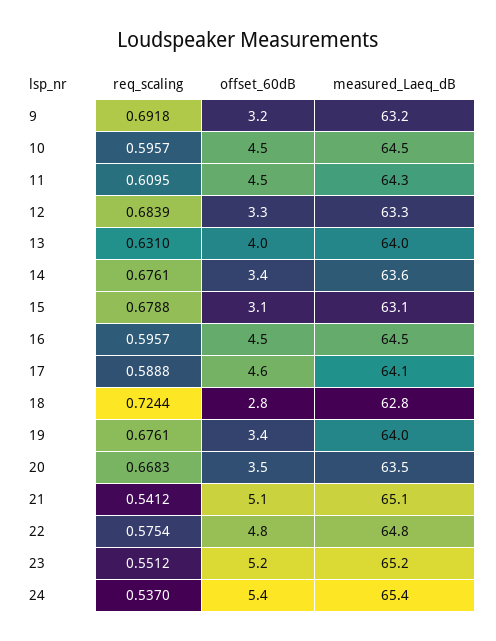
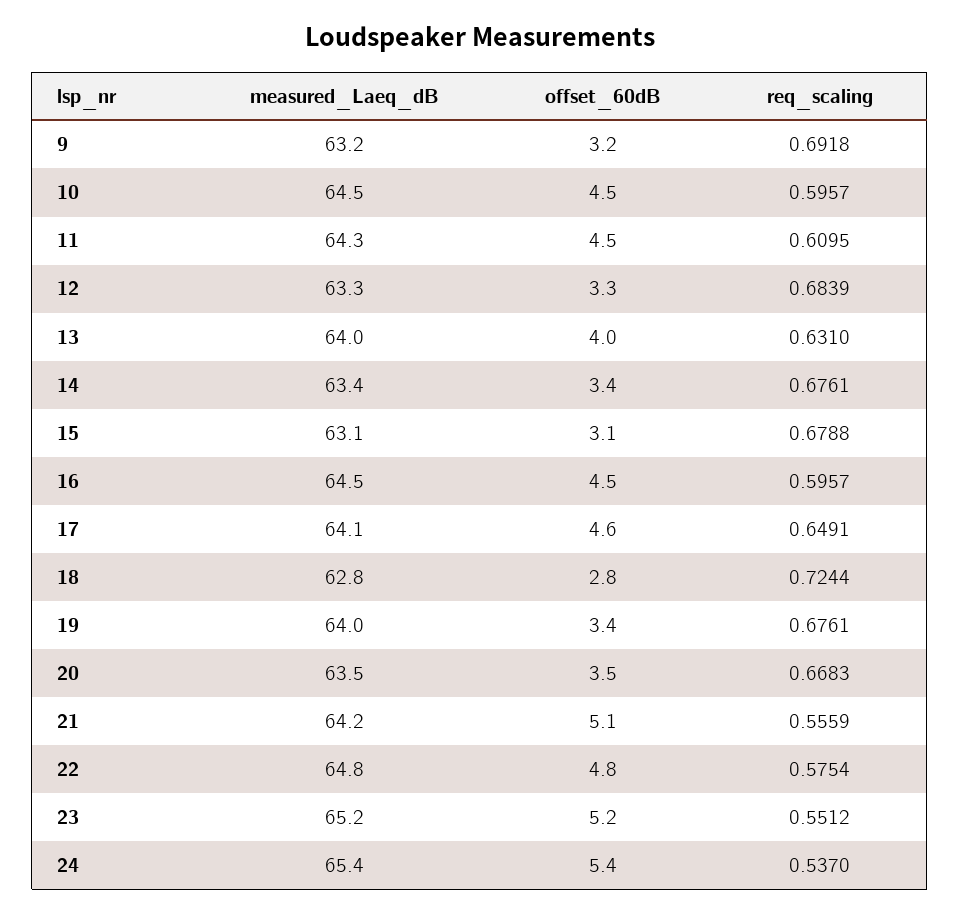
measured_Laeq_dB, 14: 63.6 -> 63.4
req_scaling, 17: 0.5888 -> 0.6491
req_scaling, 21: 0.5412 -> 0.5559
measured_Laeq_dB, 21: 65.1 -> 64.2

